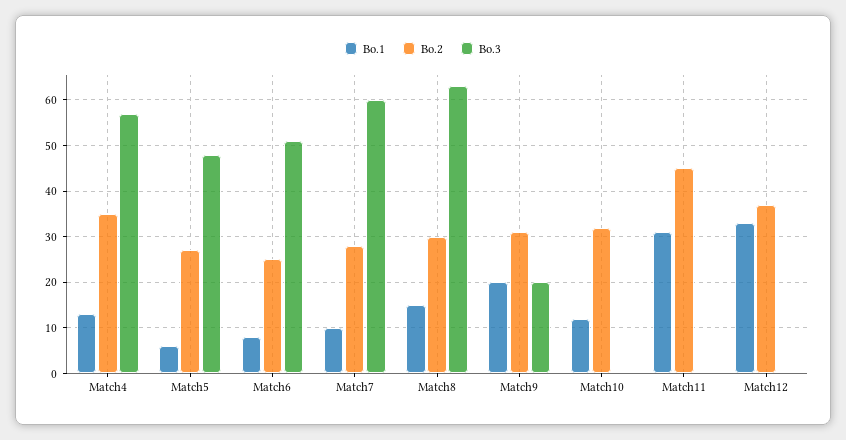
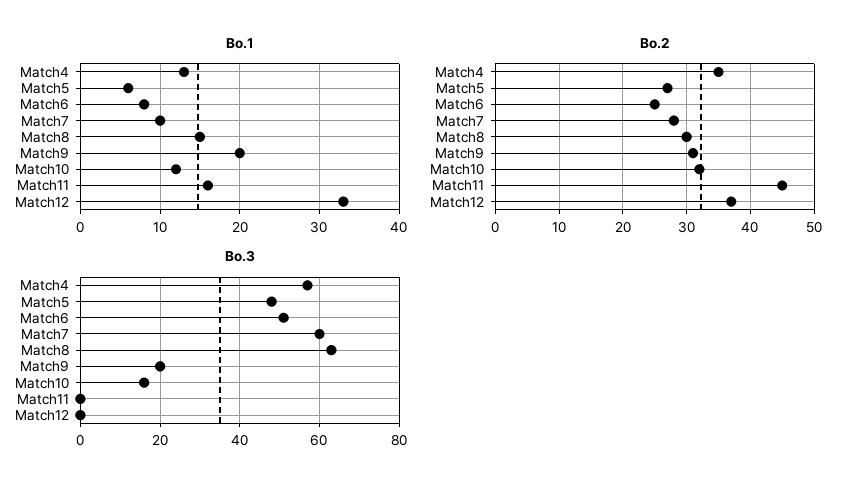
Bo.3, Match10: 0 -> 15
Bo.1, Match11: 30 -> 16

